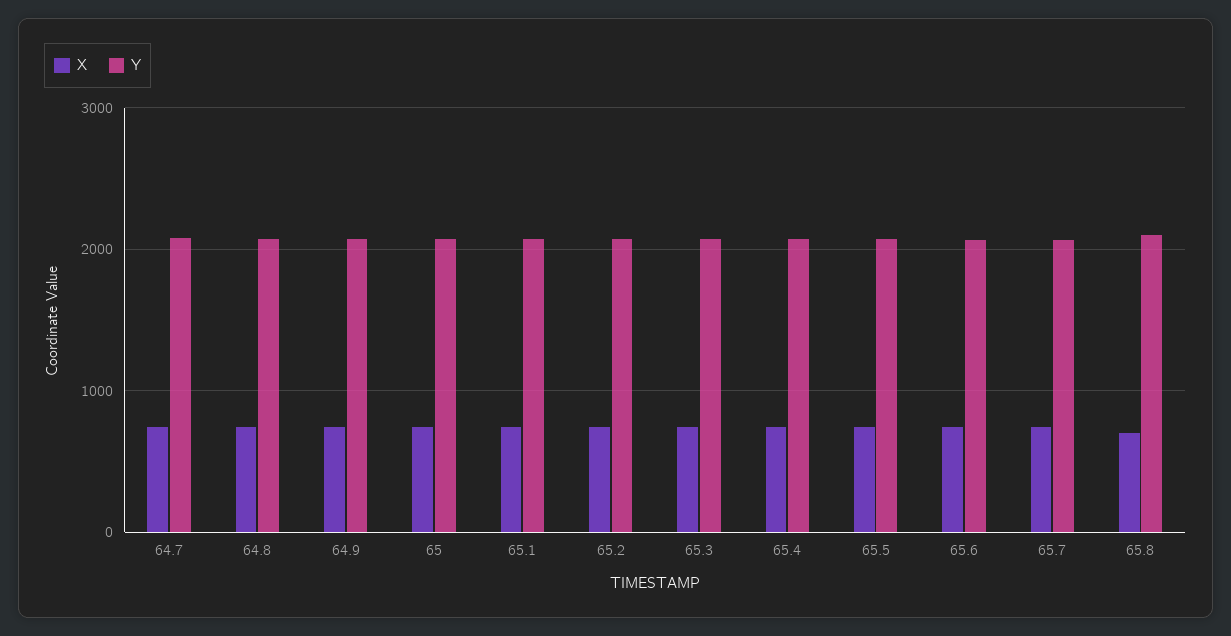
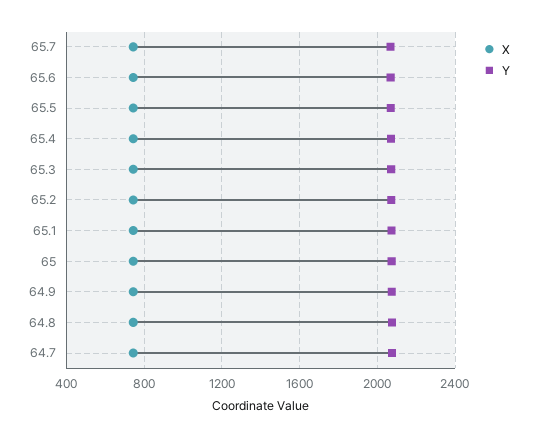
X, 65.8: 700 -> none
Y, 65.8: 2100 -> none

